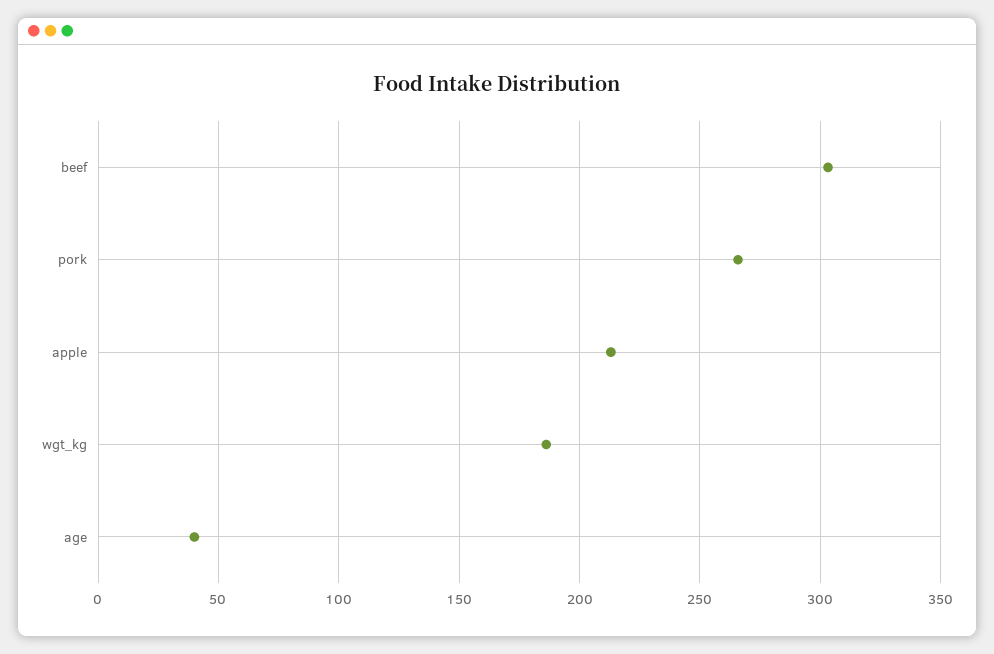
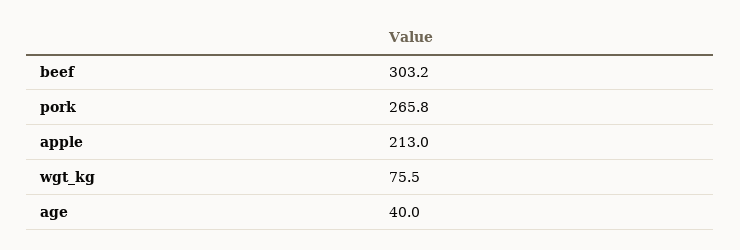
wgt_kg: 185 -> 75.5

